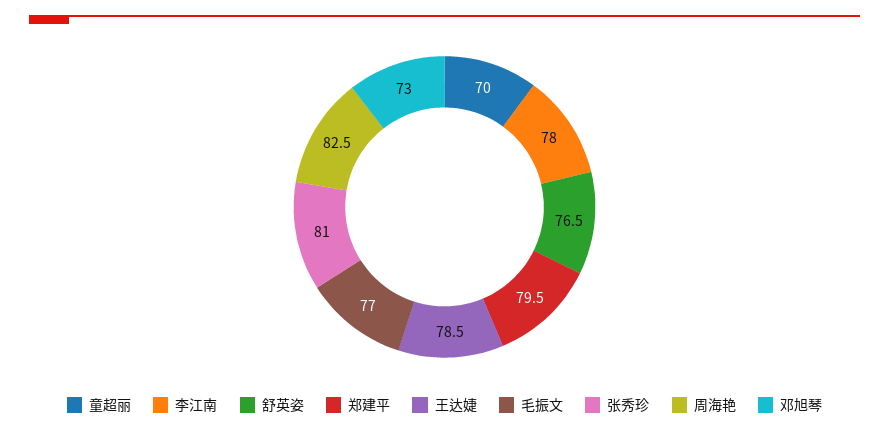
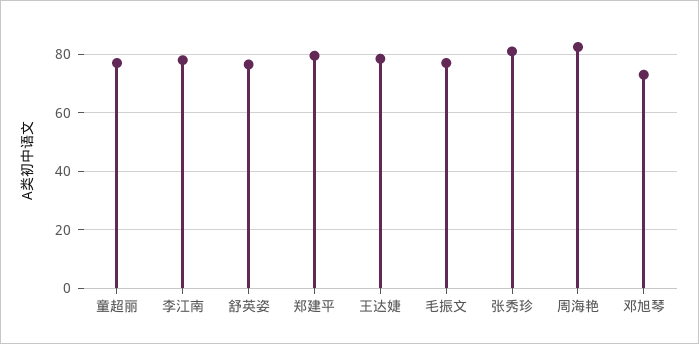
童超丽: 70 -> 77.5

